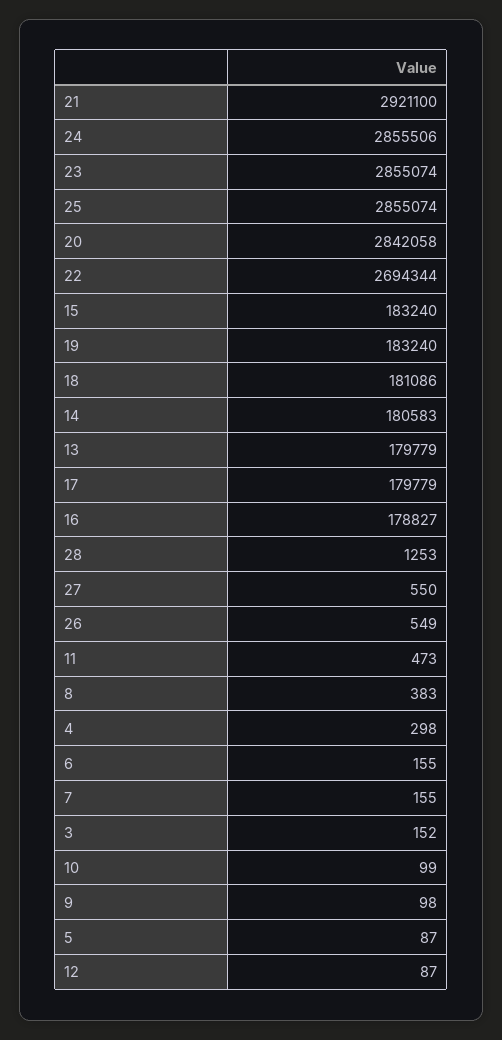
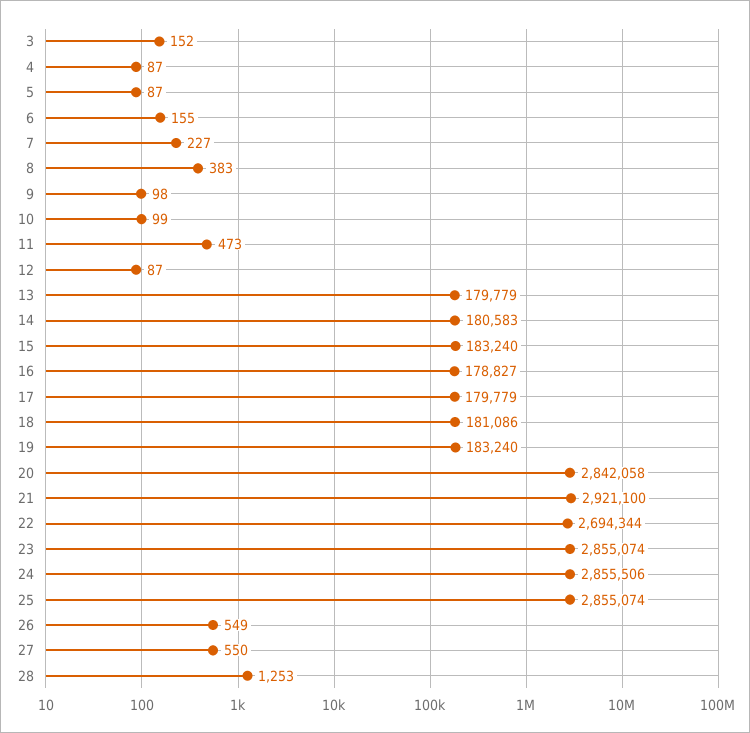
4: 298 -> 87
7: 155 -> 227

